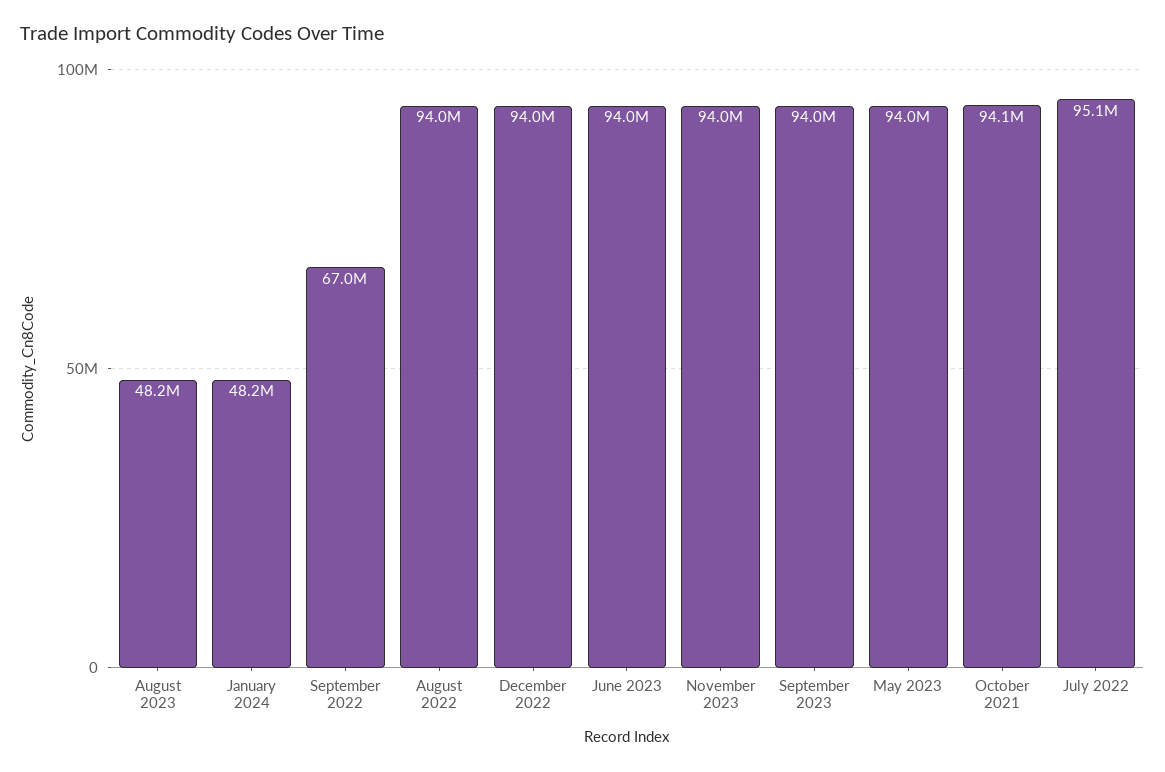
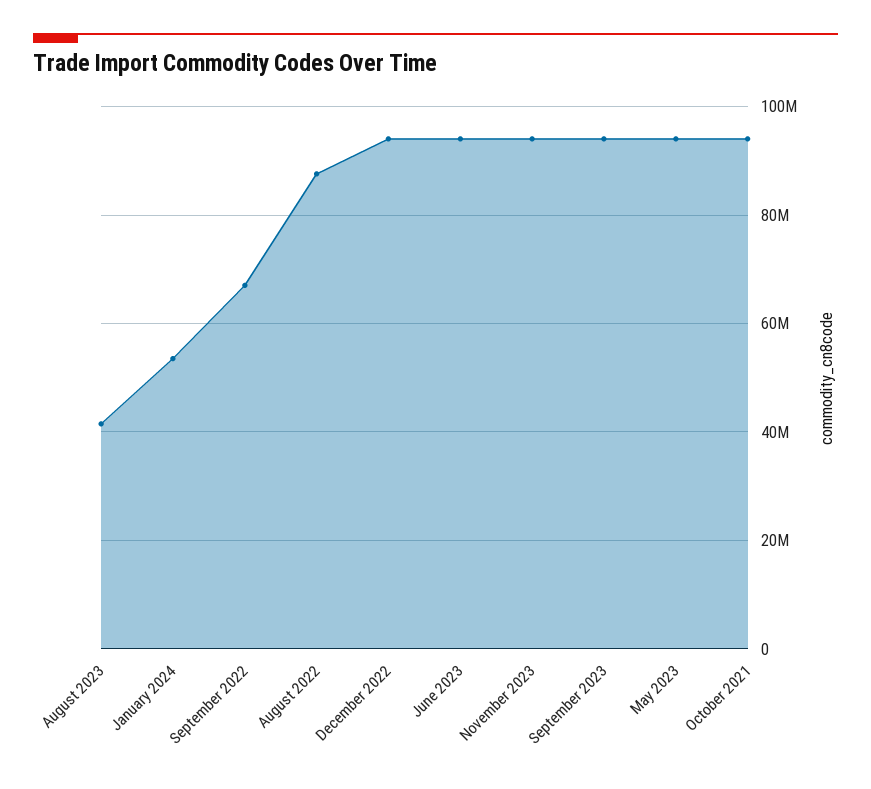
August 2023: 48200000 -> 42000000
January 2024: 48200000 -> 54000000
August 2022: 94000000 -> 88000000
July 2022: 95100000 -> none

